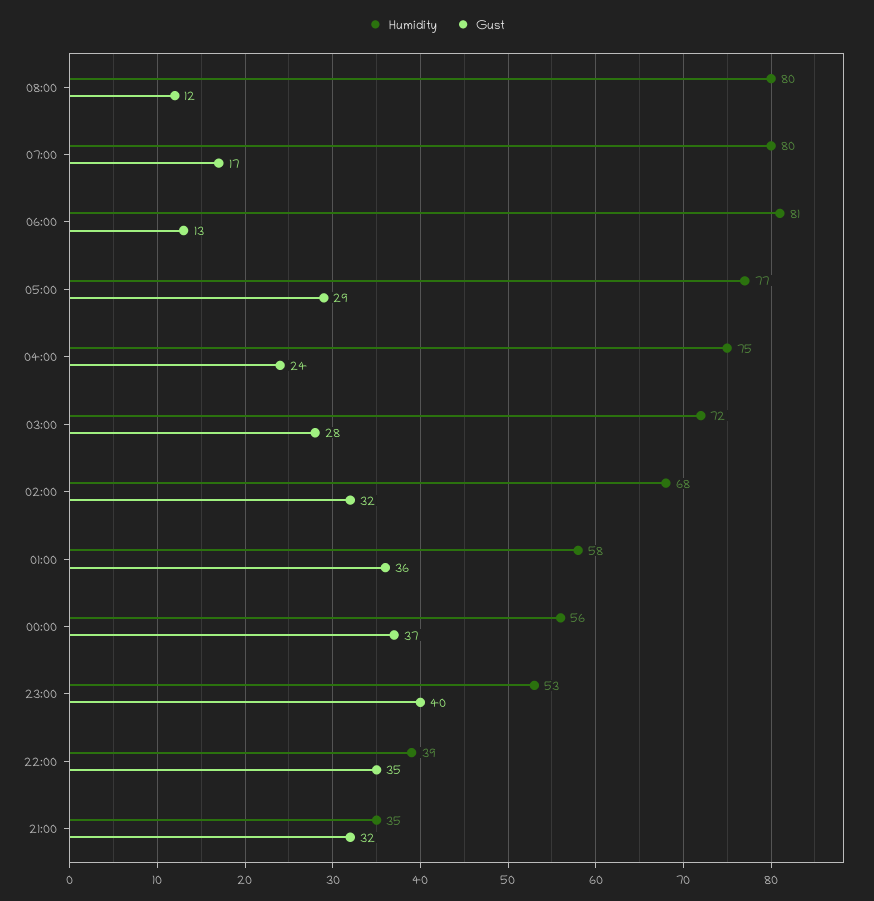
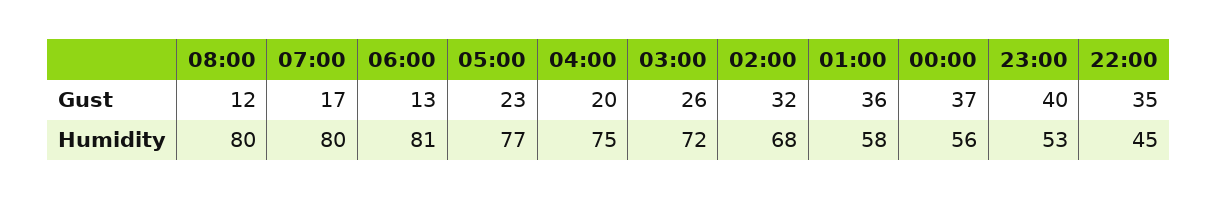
Gust, 05:00: 29 -> 23
Gust, 04:00: 24 -> 20
Gust, 03:00: 28 -> 26
Humidity, 22:00: 39 -> 45
Humidity, 21:00: 35 -> none
Gust, 21:00: 32 -> none

